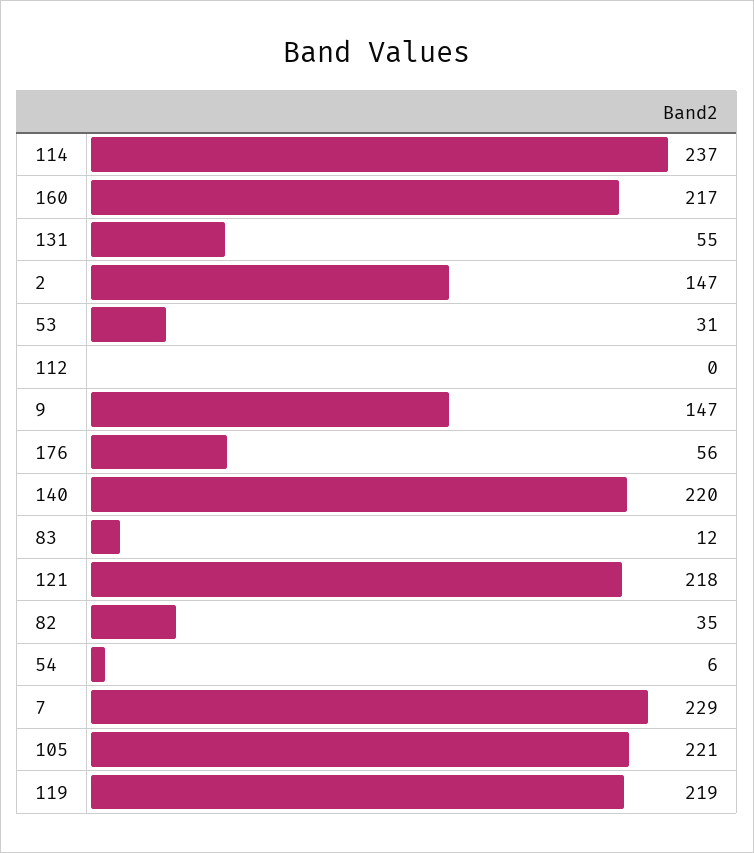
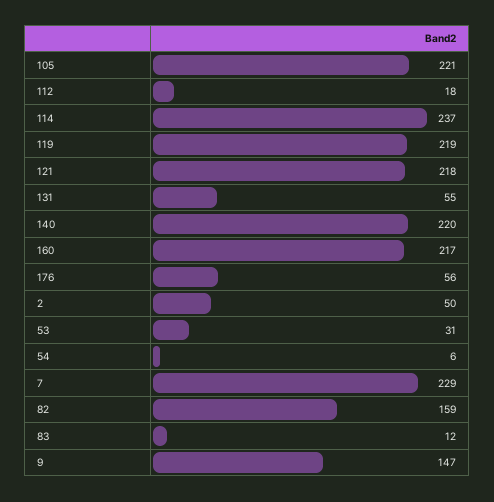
2: 147 -> 50
112: 0 -> 18
82: 35 -> 159

